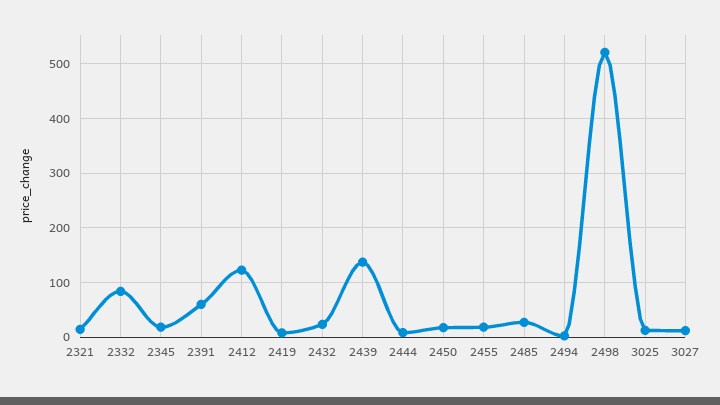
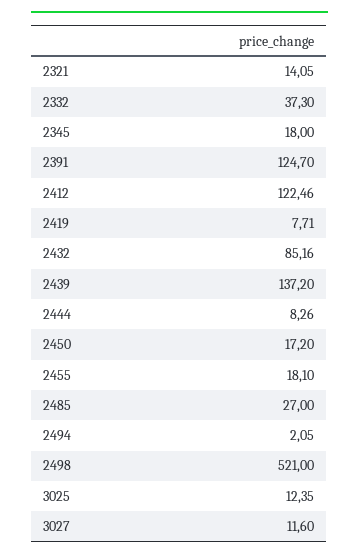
2332: 80 -> 37.3
2391: 60 -> 124.7
2432: 20 -> 85.16

